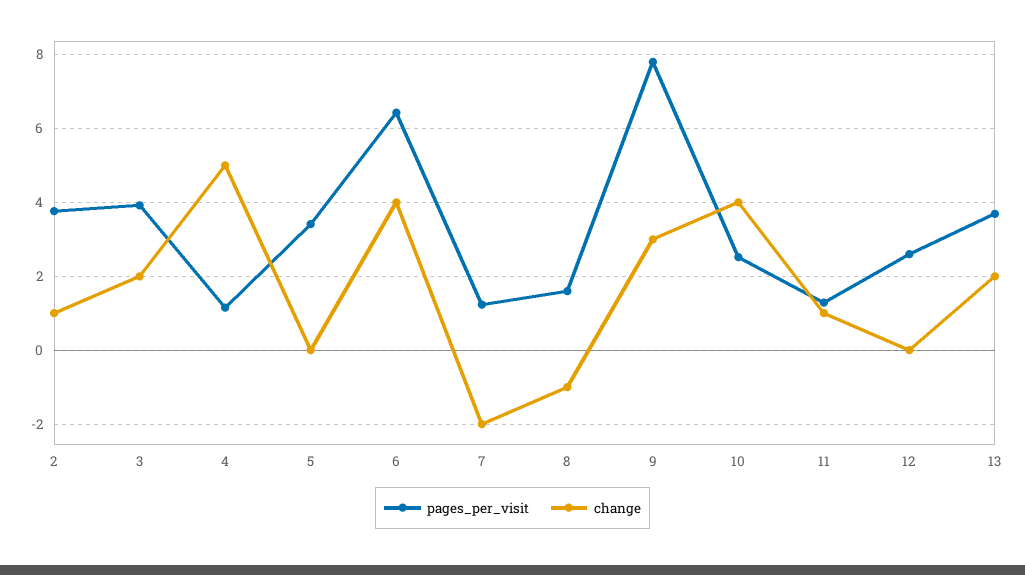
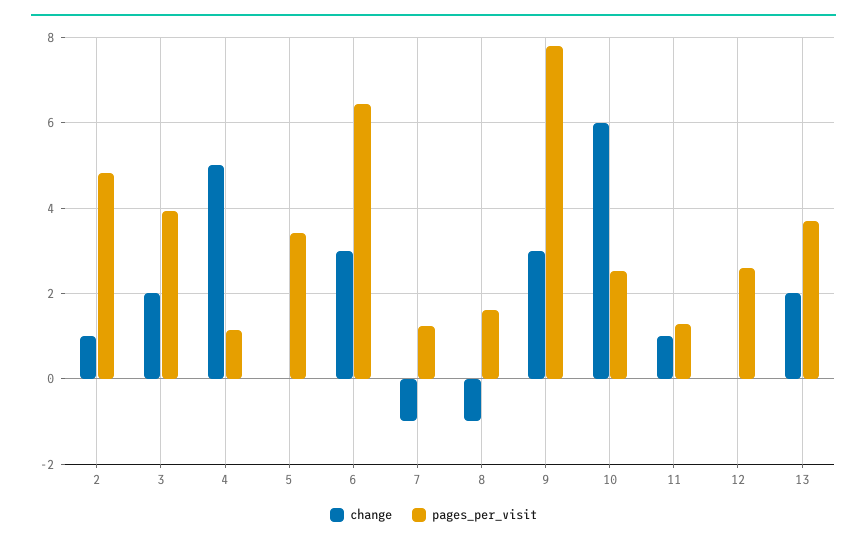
pages_per_visit, 2: 3.8 -> 4.8
change, 6: 4 -> 3
change, 7: -2 -> -1
change, 10: 4 -> 6

